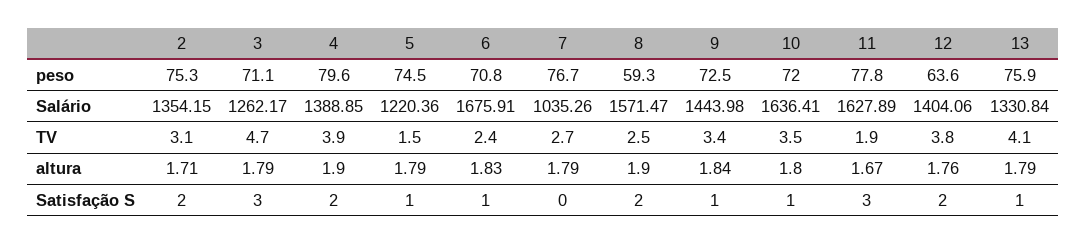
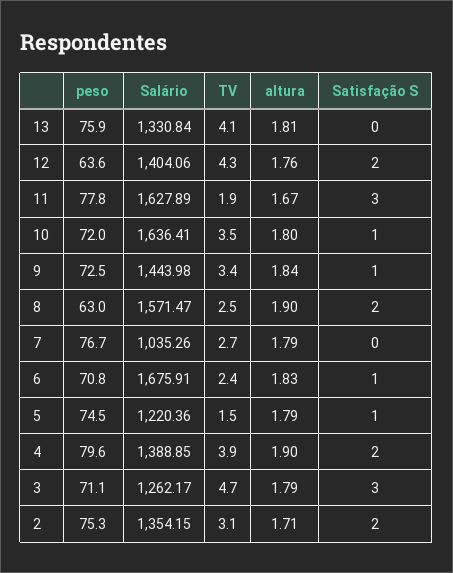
8, peso: 59.3 -> 63
12, TV: 3.8 -> 4.3
13, altura: 1.79 -> 1.81
13, Satisfação S: 1 -> 0

